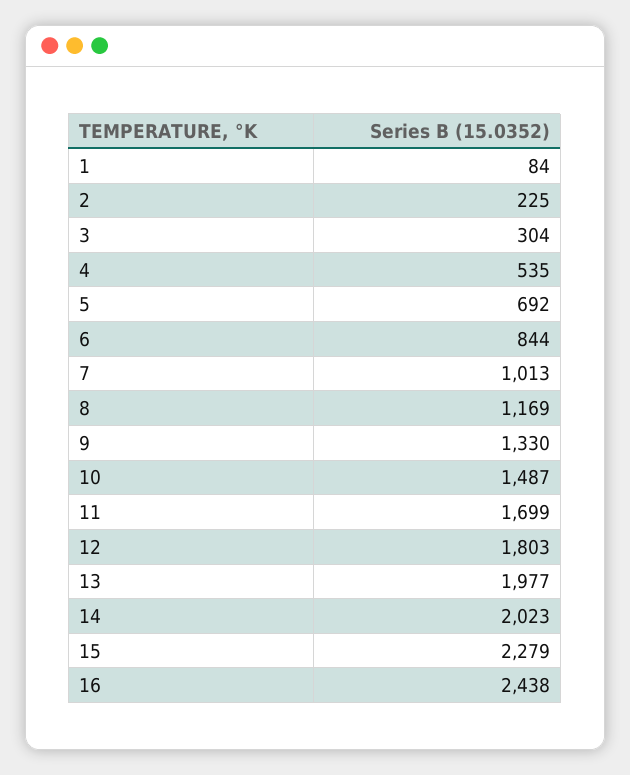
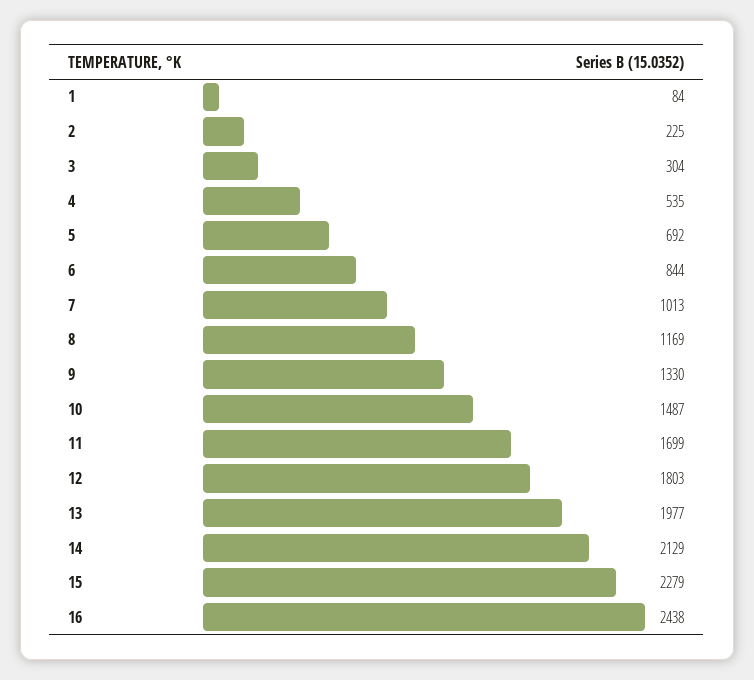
14: 2023 -> 2129

